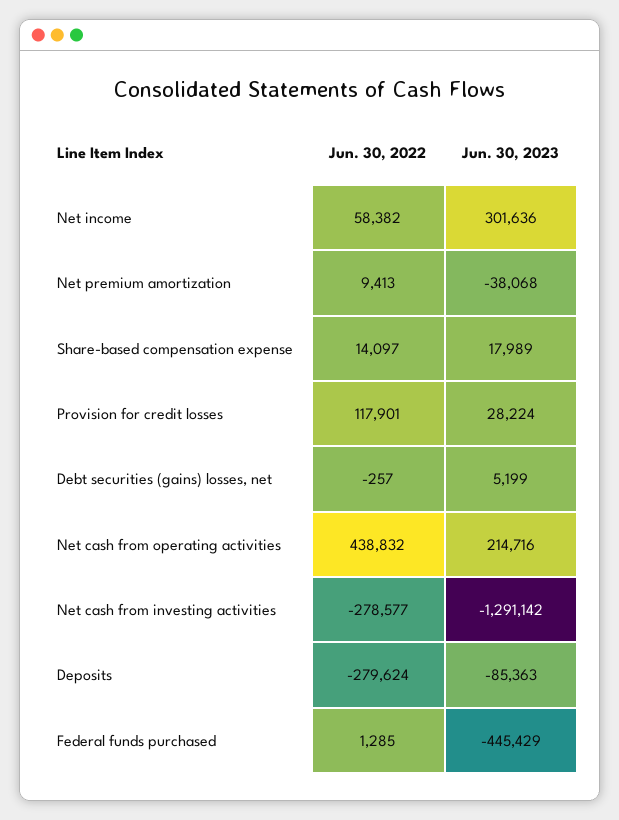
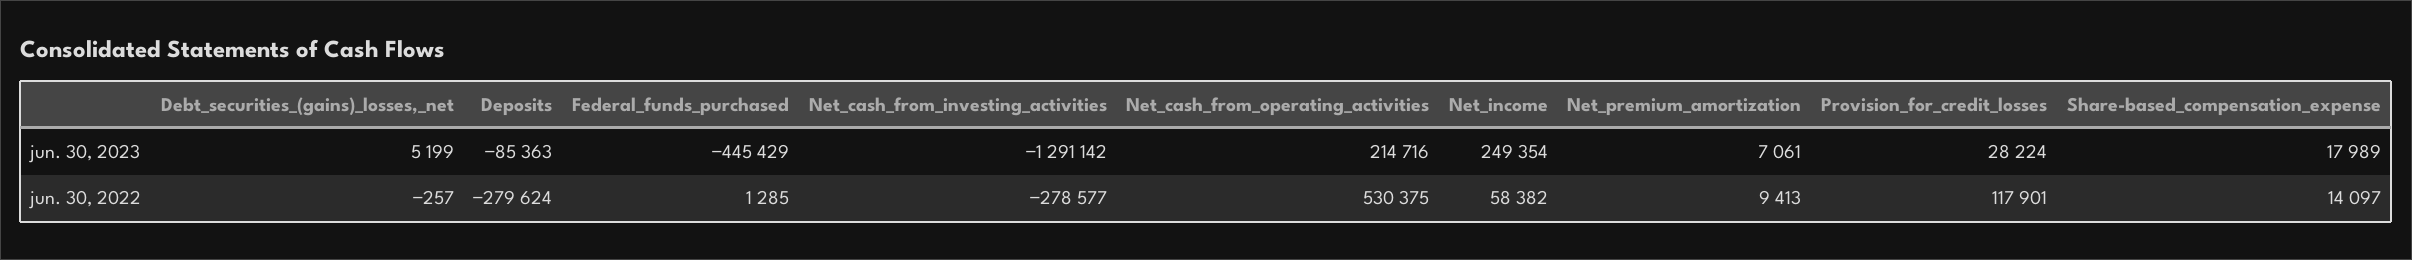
Jun. 30, 2023, Net income: 301636 -> 249354
Jun. 30, 2023, Net premium amortization: -38068 -> 7061
Jun. 30, 2022, Net cash from operating activities: 438832 -> 530375

